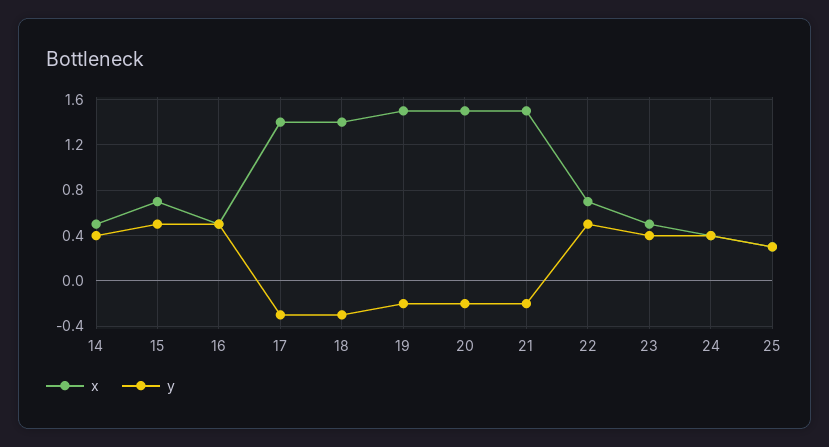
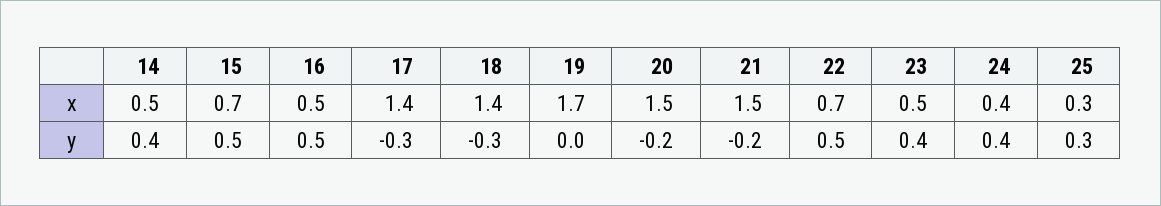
x, 19: 1.5 -> 1.7
y, 19: -0.2 -> 0

